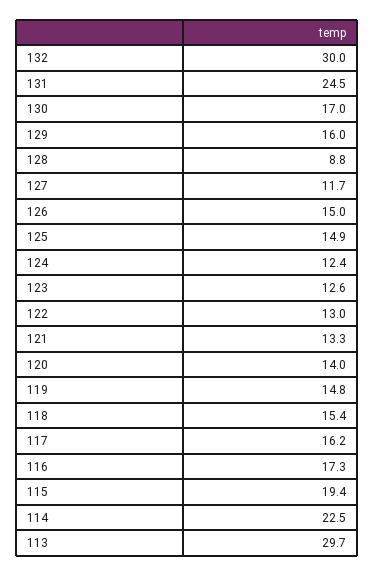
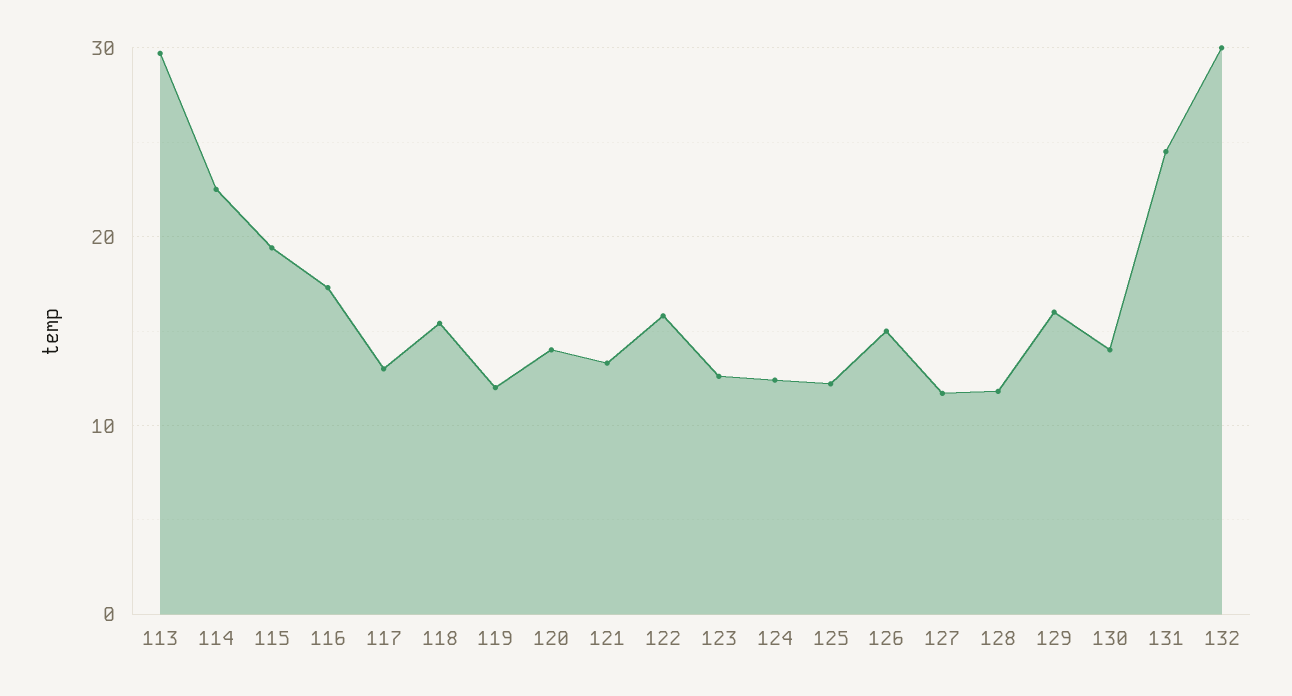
130: 17 -> 14
128: 8.8 -> 12
125: 14.9 -> 12
122: 13 -> 16
119: 14.8 -> 12
117: 16.2 -> 13

